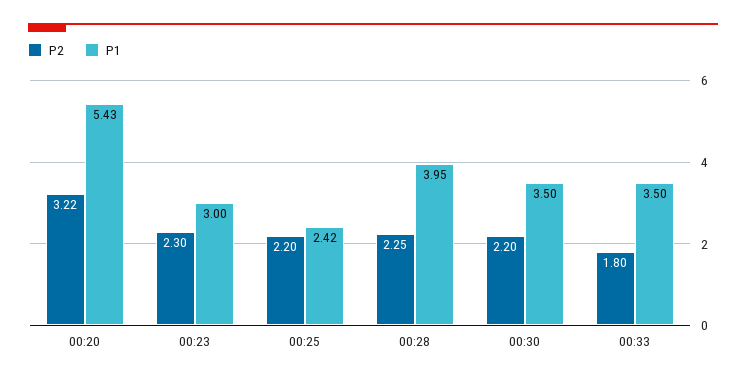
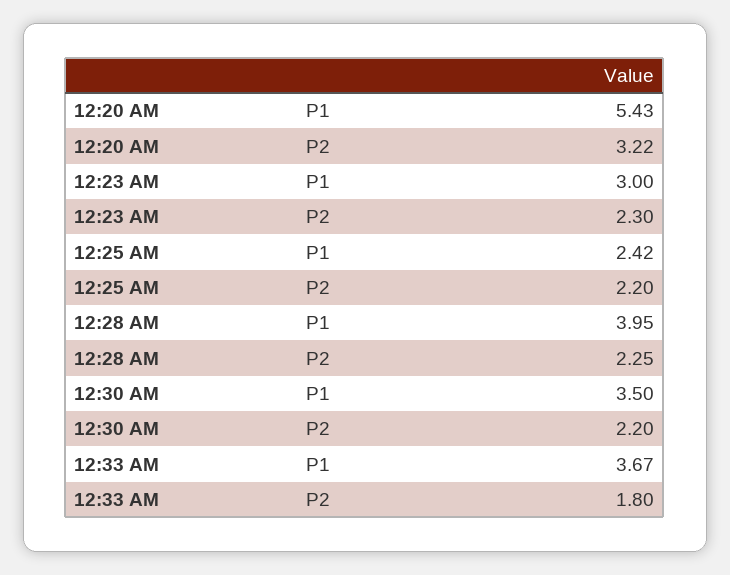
P1, 00:33: 3.5 -> 3.67

